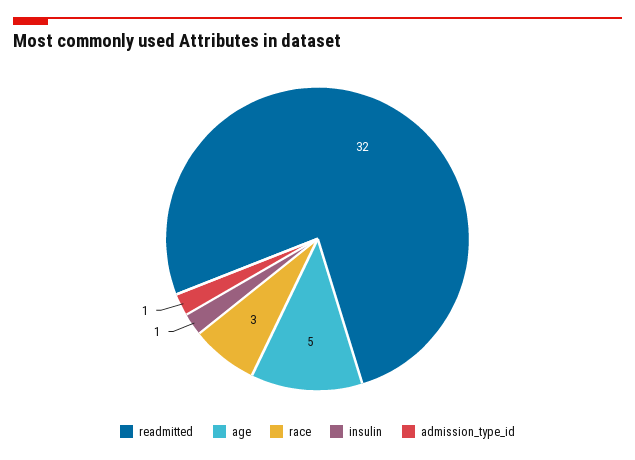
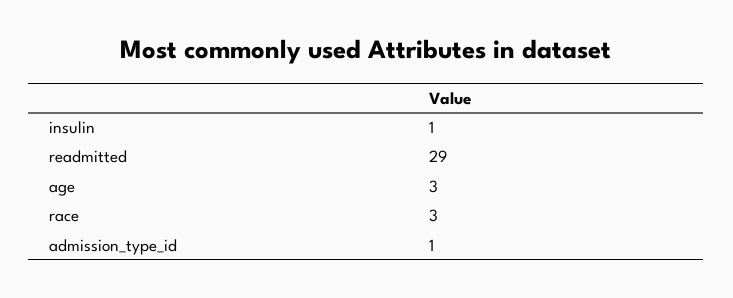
readmitted: 32 -> 29
age: 5 -> 3

